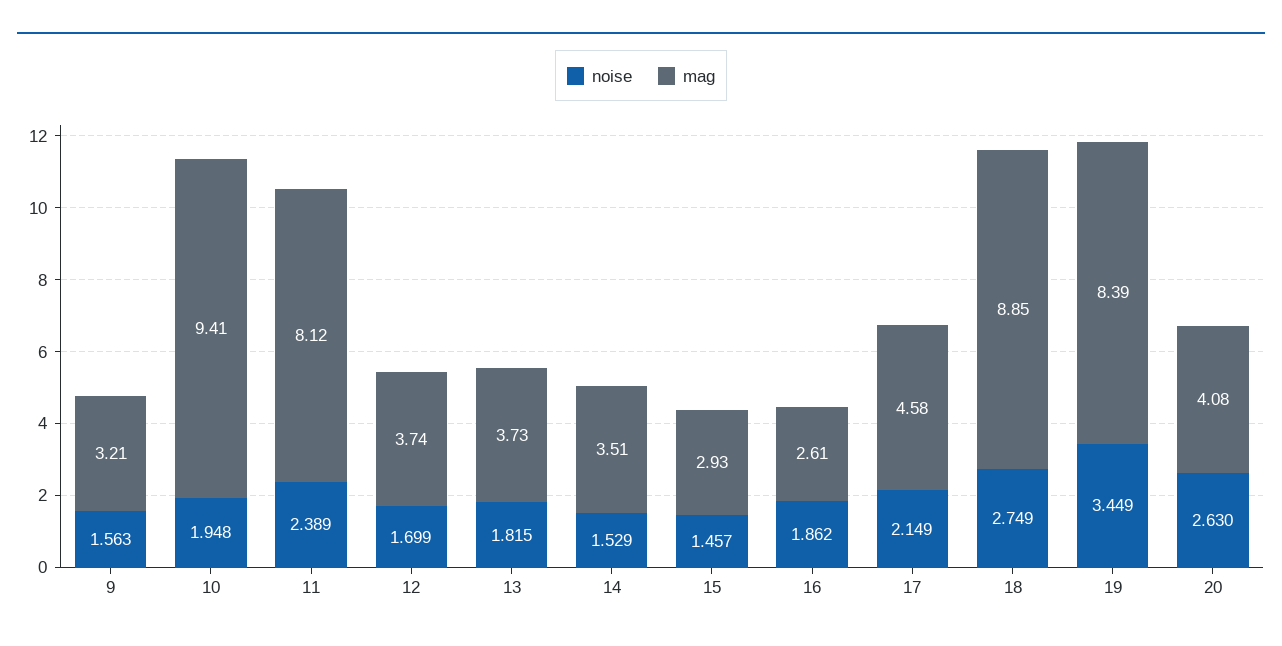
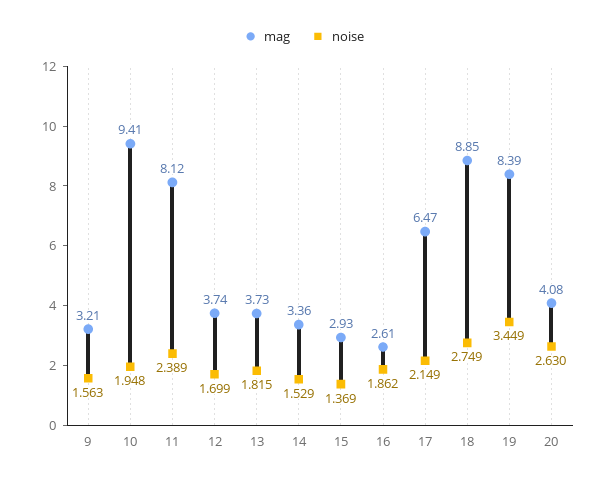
mag, 14: 3.51 -> 3.36
noise, 15: 1.457 -> 1.369
mag, 17: 4.58 -> 6.47

